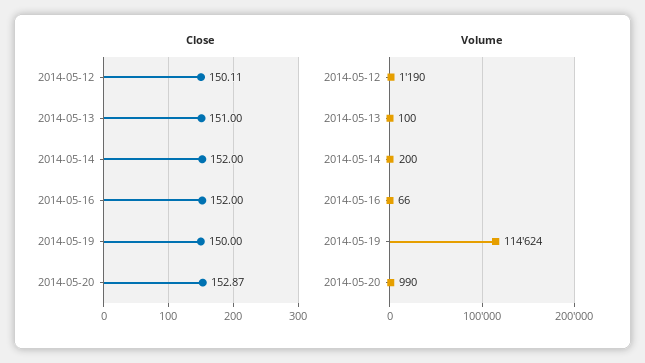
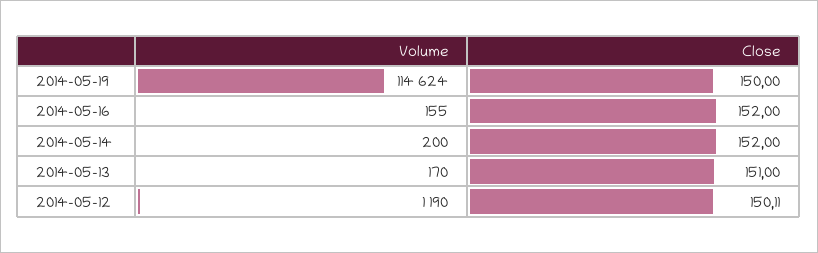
Close, 2014-05-20: 152.87 -> none
Volume, 2014-05-13: 100 -> 170
Volume, 2014-05-16: 66 -> 155
Volume, 2014-05-20: 990 -> none

